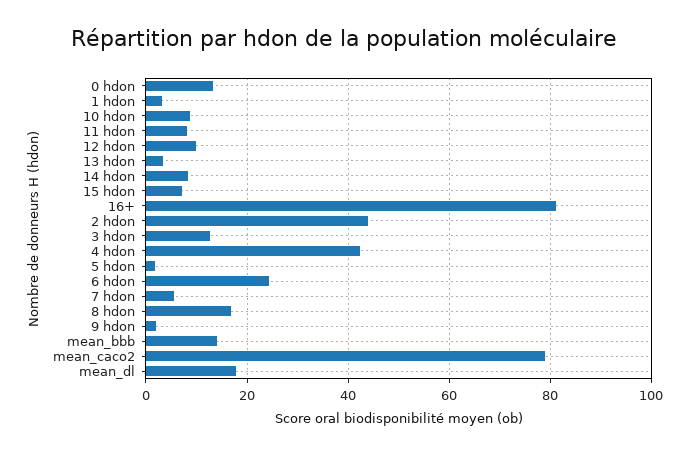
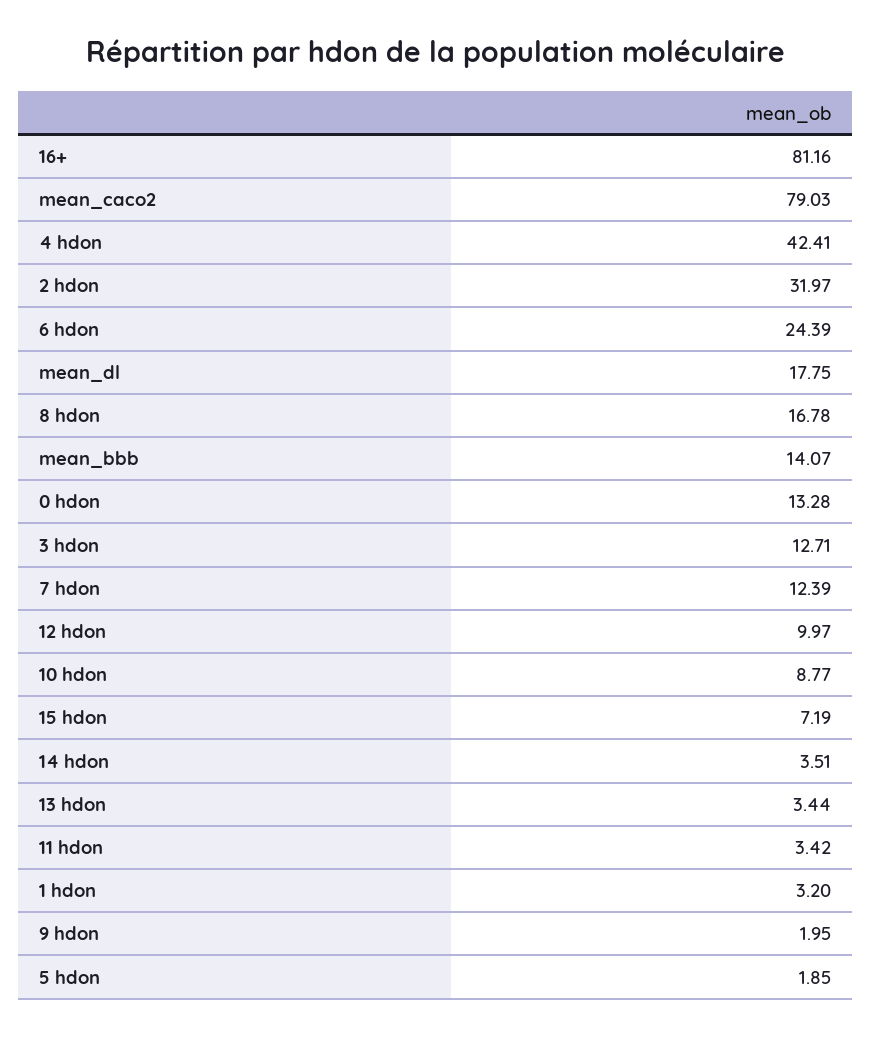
11 hdon: 8 -> 3.42
14 hdon: 8 -> 3.51
2 hdon: 44 -> 31.97
7 hdon: 6 -> 12.39

